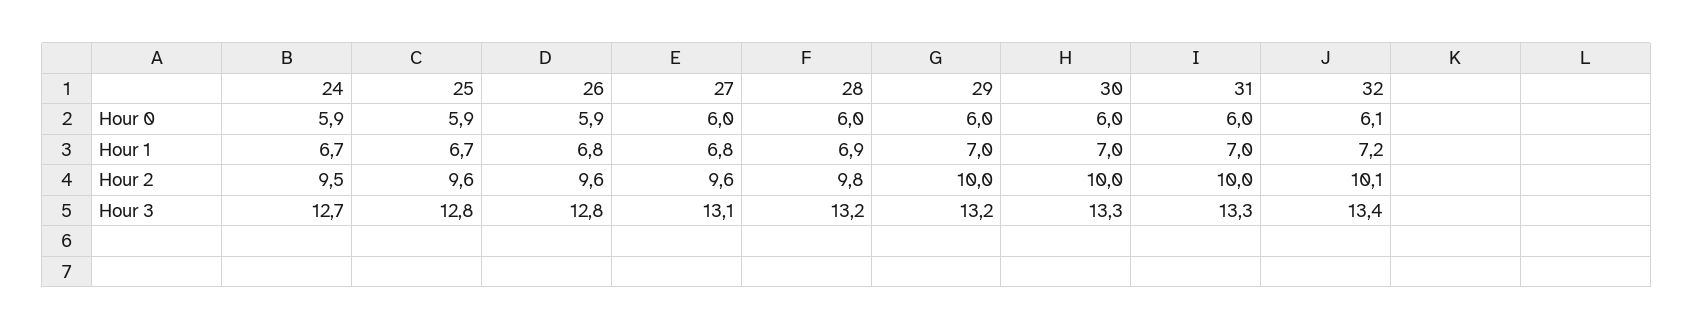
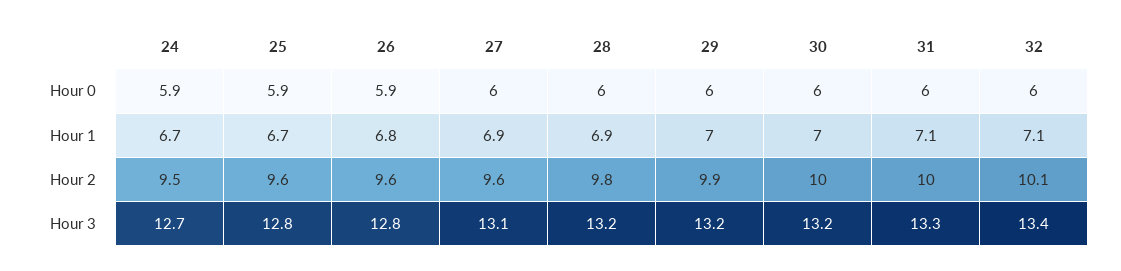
32, Hour 0: 6.1 -> 6
27, Hour 1: 6.8 -> 6.9
31, Hour 1: 7 -> 7.1
32, Hour 1: 7.2 -> 7.1
29, Hour 2: 10 -> 9.9
30, Hour 3: 13.3 -> 13.2

